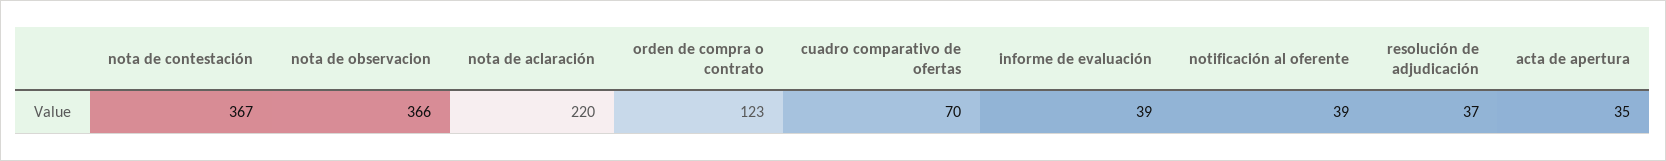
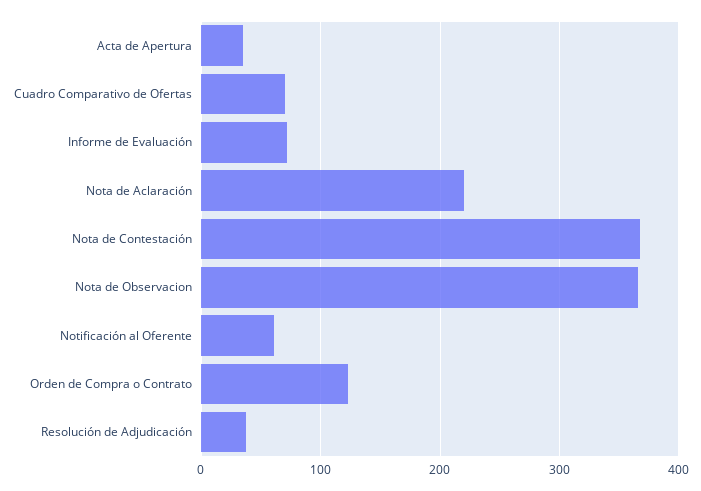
informe de evaluación: 39 -> 70
notificación al oferente: 39 -> 60

